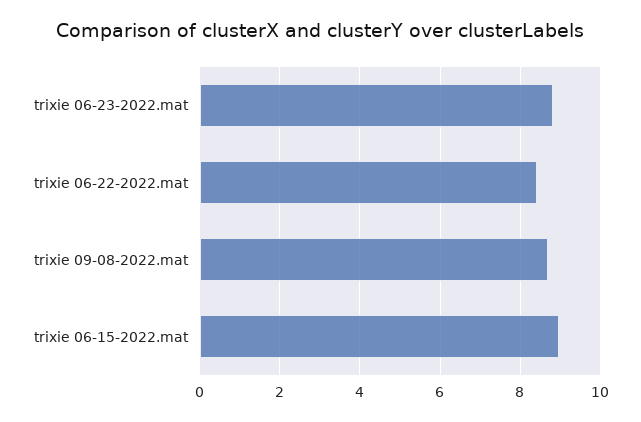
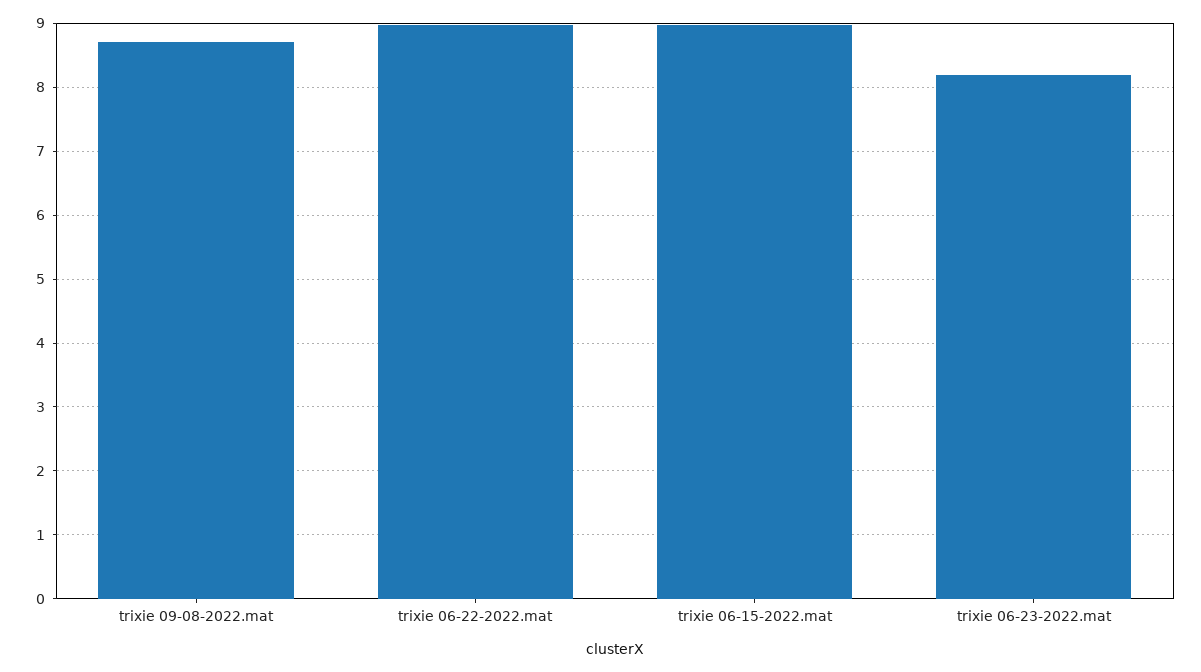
trixie 06-23-2022.mat: 8.8 -> 8.2
trixie 06-22-2022.mat: 8.4 -> 9

